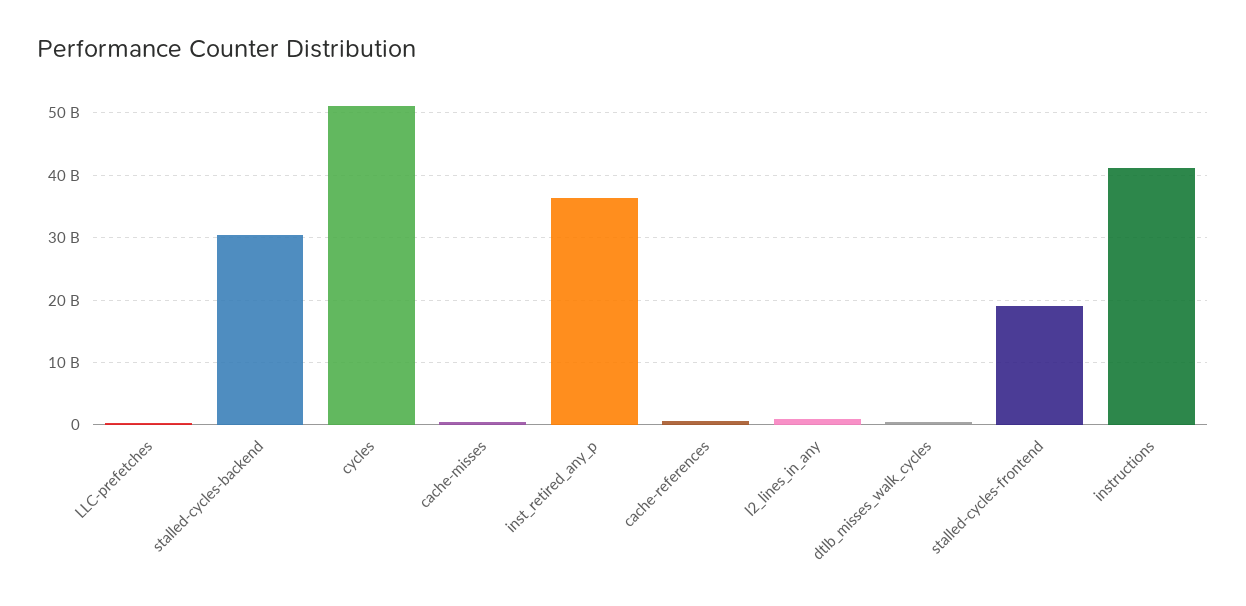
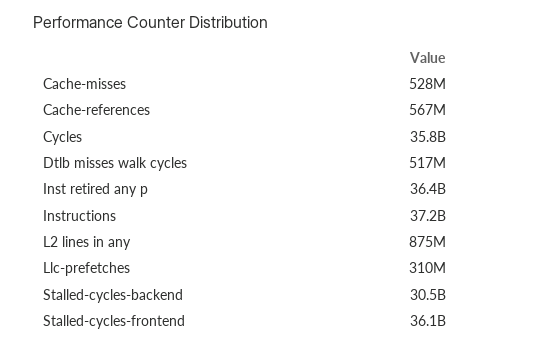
cycles: 51000000000 -> 35800000000
stalled-cycles-frontend: 19000000000 -> 36100000000
instructions: 41000000000 -> 37200000000

